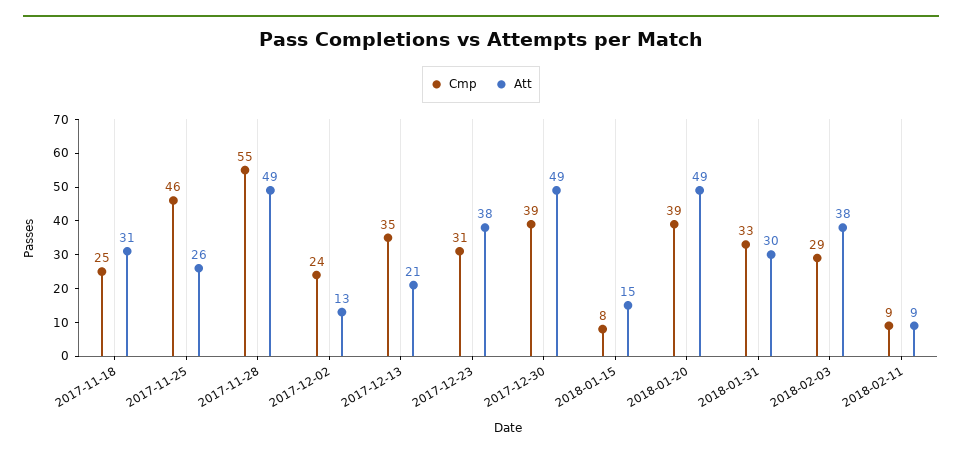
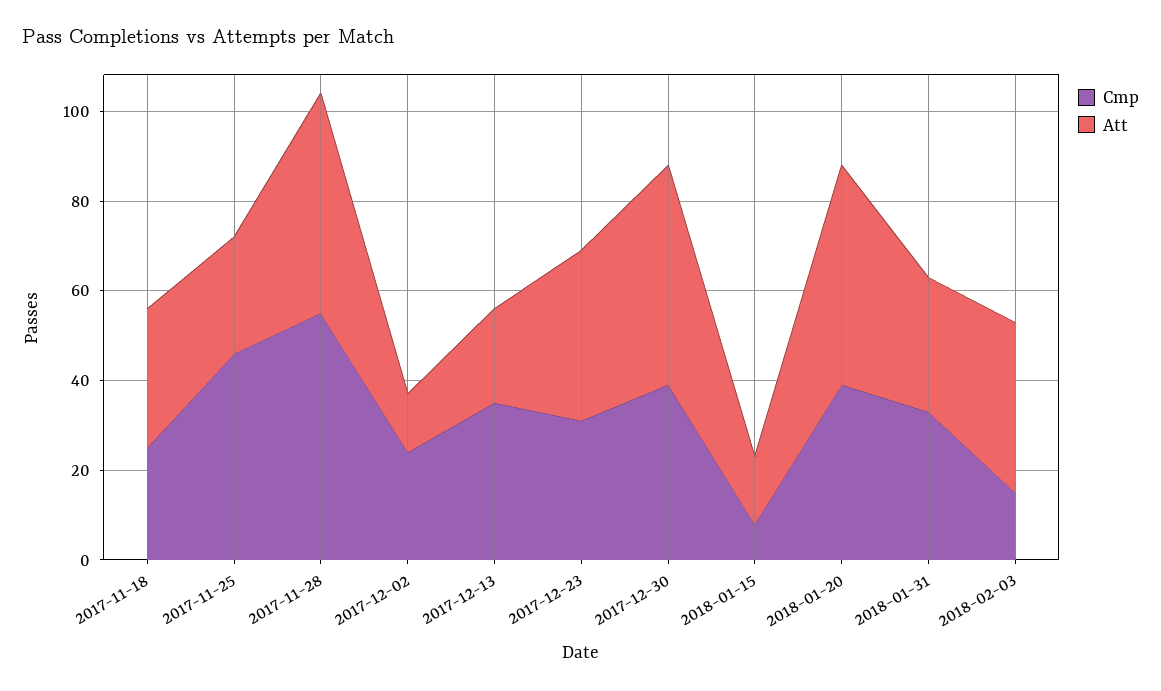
Cmp, 2018-02-03: 29 -> 15
Cmp, 2018-02-11: 9 -> none
Att, 2018-02-11: 9 -> none

